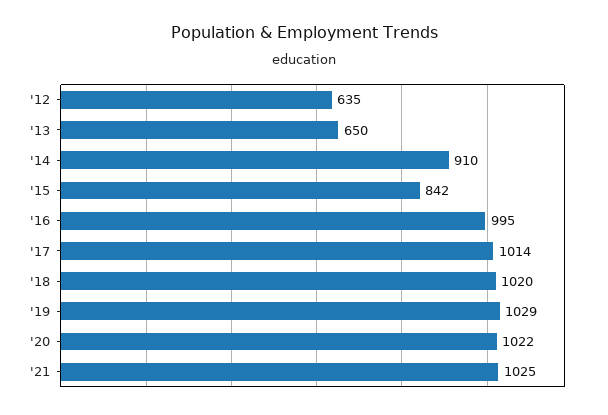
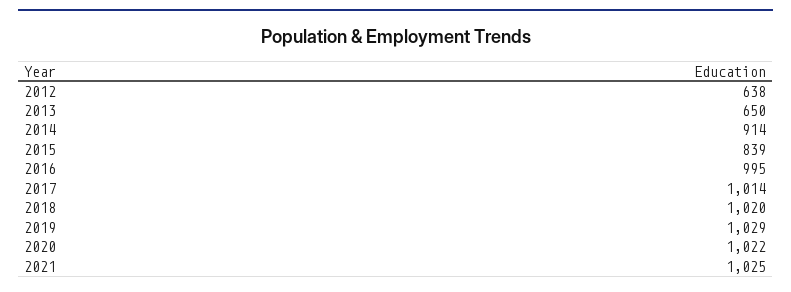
'12: 635 -> 638
'14: 910 -> 914
'15: 842 -> 839

